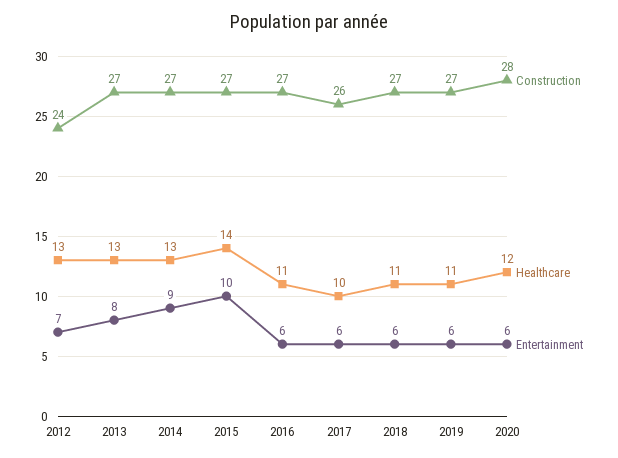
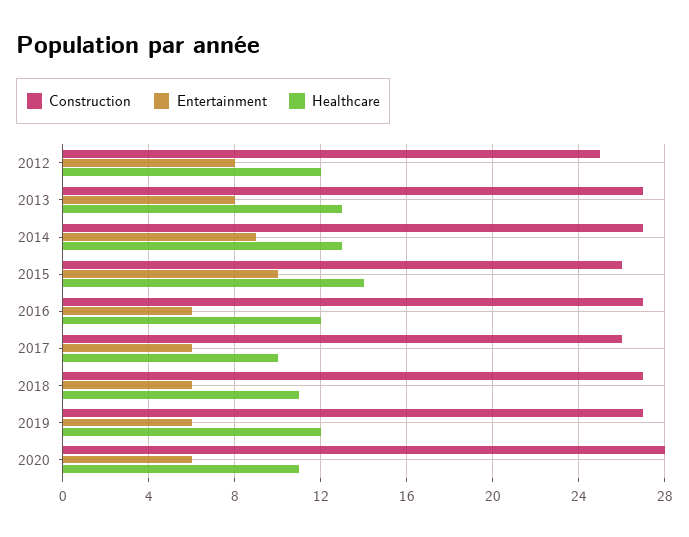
Construction, 2012: 24 -> 25
Healthcare, 2012: 13 -> 12
Entertainment, 2012: 7 -> 8
Construction, 2015: 27 -> 26
Healthcare, 2016: 11 -> 12
Healthcare, 2019: 11 -> 12
Healthcare, 2020: 12 -> 11

